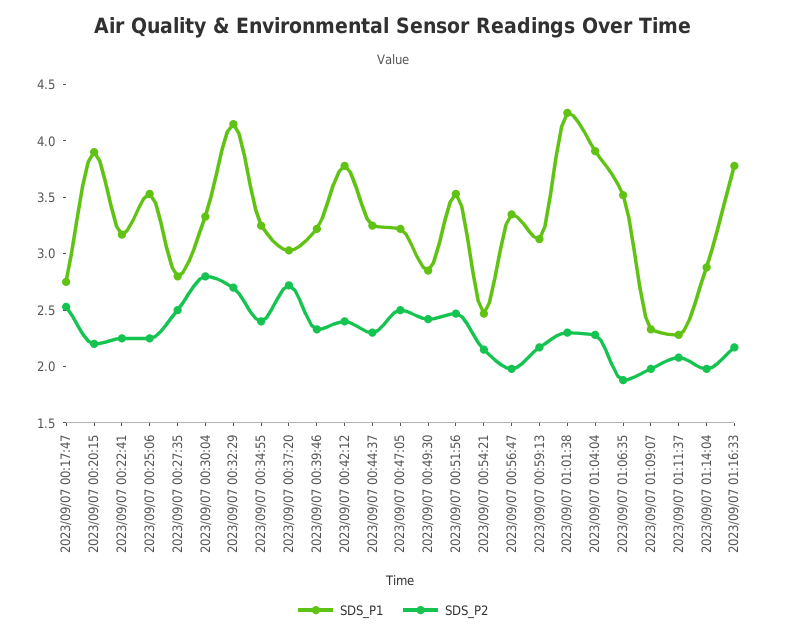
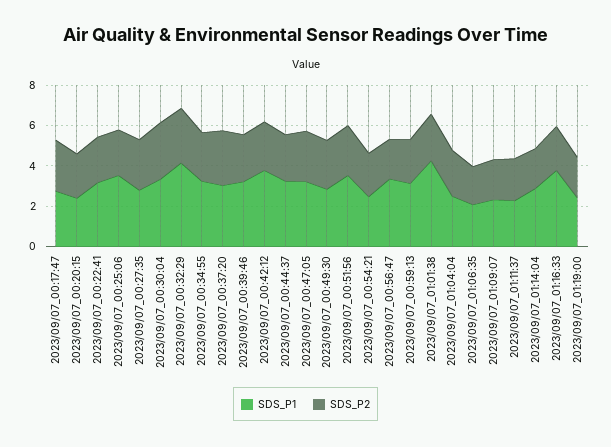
SDS_P1, 2023/09/07 00:20:15: 3.9 -> 2.5
SDS_P1, 2023/09/07 01:04:04: 3.9 -> 2.5
SDS_P1, 2023/09/07 01:06:35: 3.5 -> 2
SDS_P1, 2023/09/07_01:19:00: none -> 2.5
SDS_P2, 2023/09/07_01:19:00: none -> 2

